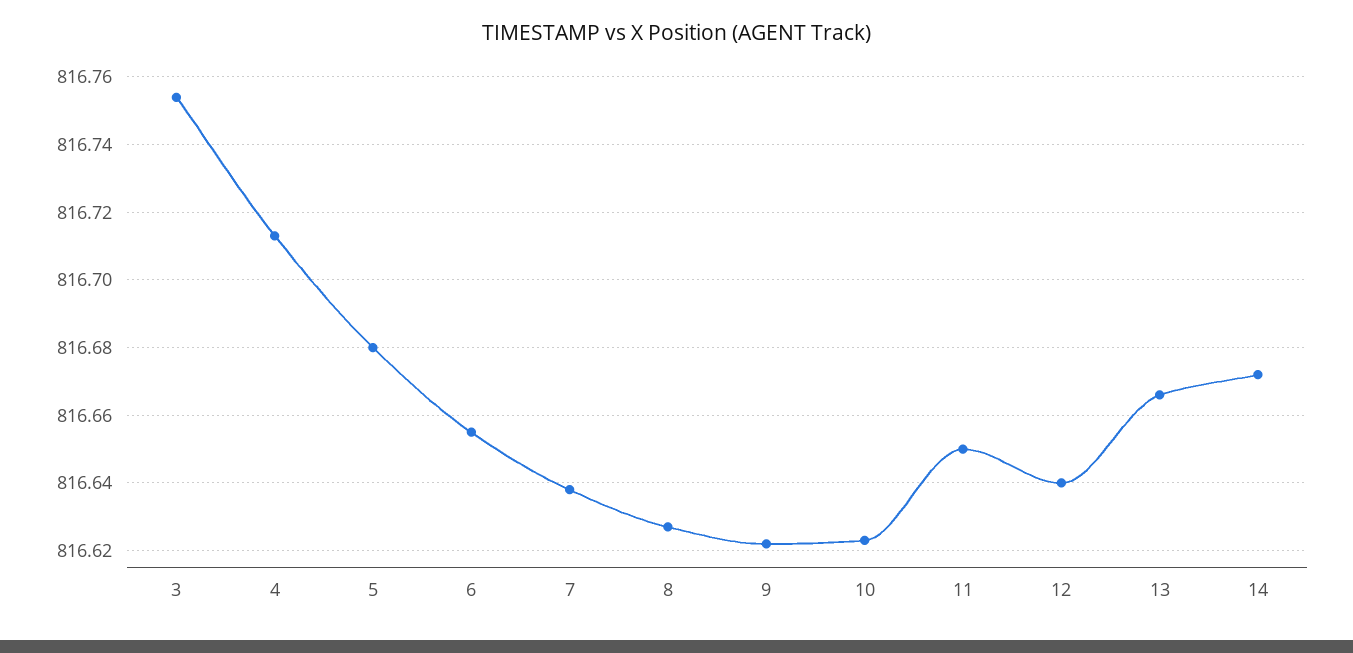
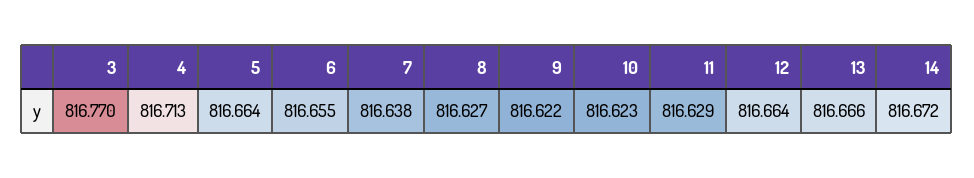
3: 816.755 -> 816.77
5: 816.68 -> 816.664
11: 816.65 -> 816.629
12: 816.64 -> 816.664

